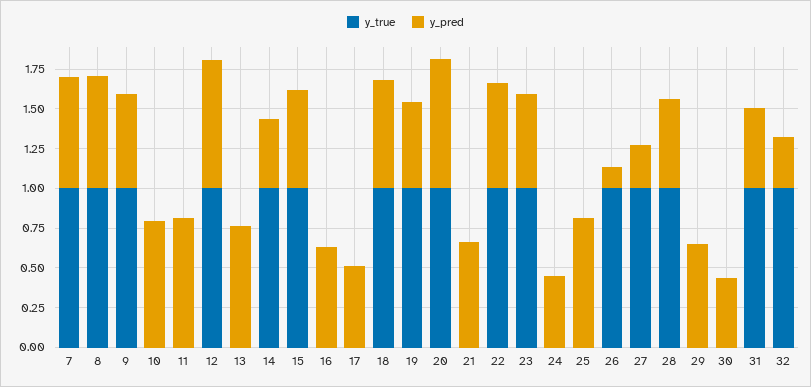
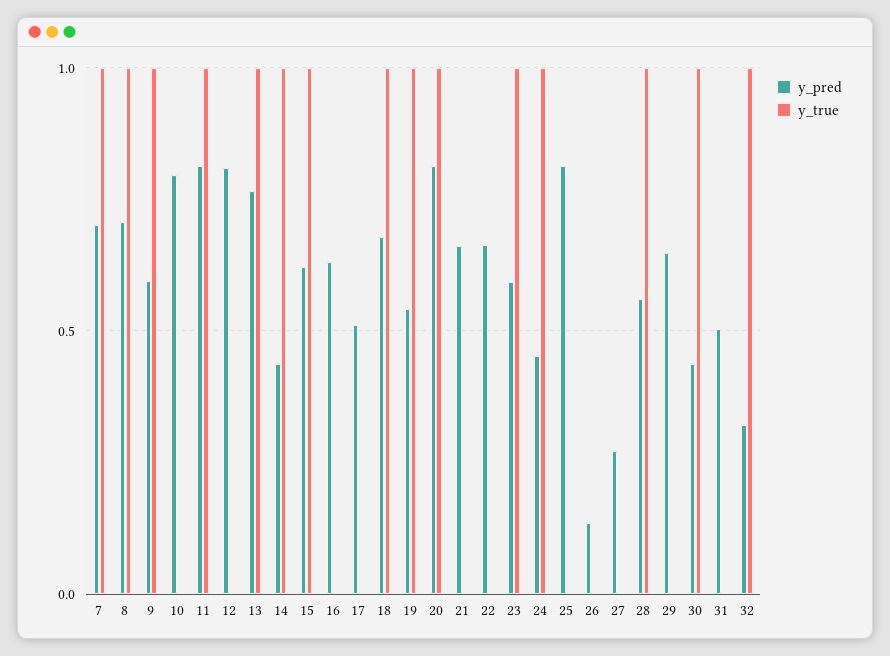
y_true, 11: 0 -> 1
y_true, 12: 1 -> 0
y_true, 13: 0 -> 1
y_true, 22: 1 -> 0
y_true, 24: 0 -> 1
y_true, 26: 1 -> 0
y_true, 27: 1 -> 0
y_true, 30: 0 -> 1
y_true, 31: 1 -> 0

